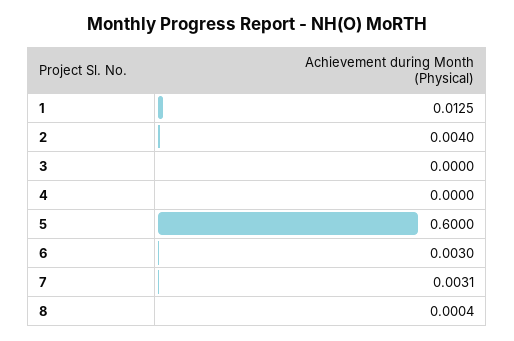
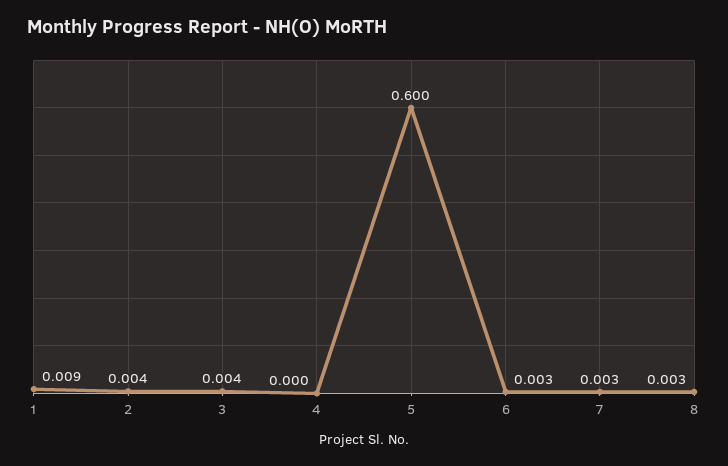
1: 0.0125 -> 0.009
3: 0 -> 0.004
8: 0.0004 -> 0.003

